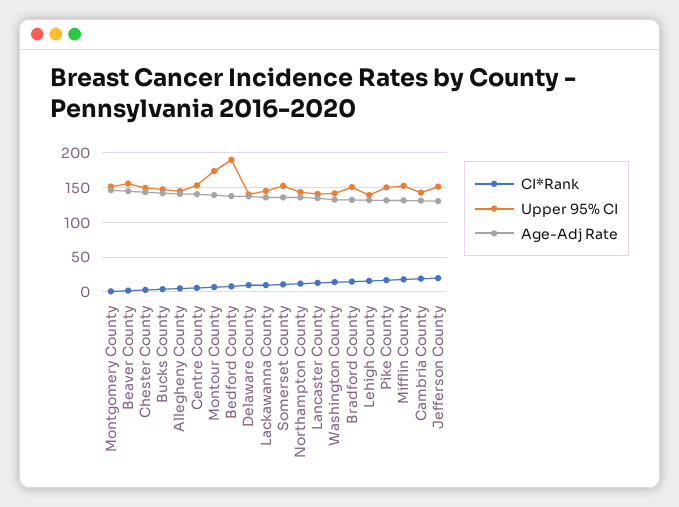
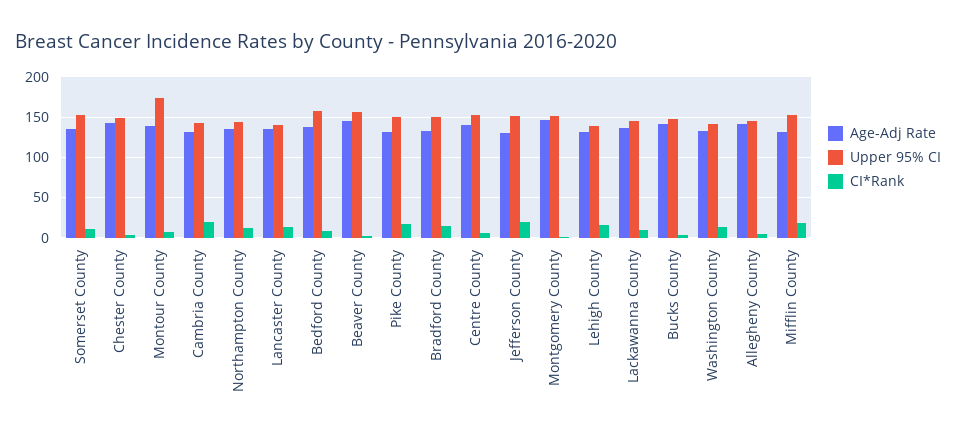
Upper 95% CI, Bedford County: 190 -> 160
CI*Rank, Delaware County: 10 -> none
Upper 95% CI, Delaware County: 140 -> none
Age-Adj Rate, Delaware County: 140 -> none

